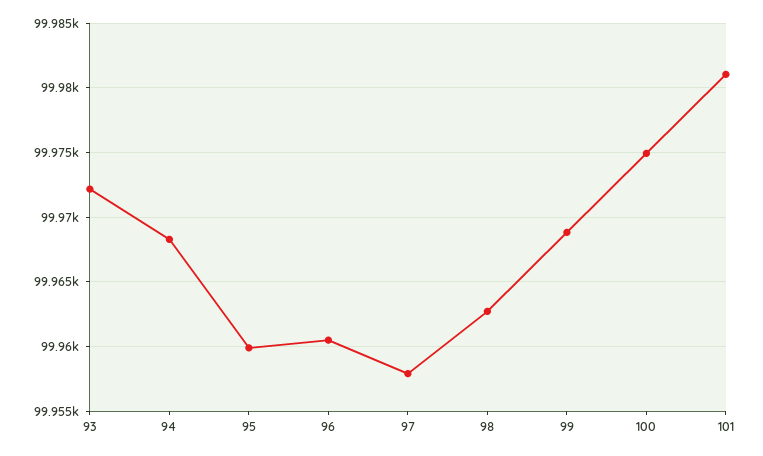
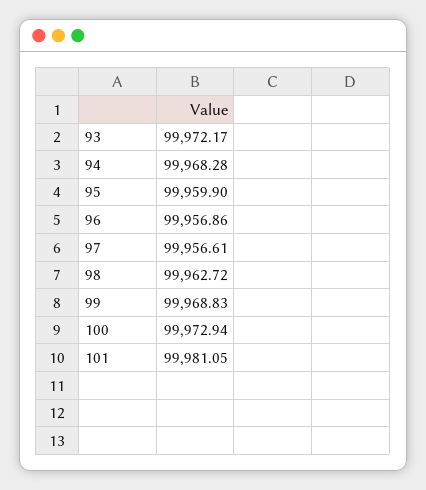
96: 99960.5 -> 99956.86
97: 99958 -> 99956.61
100: 99975 -> 99972.94

